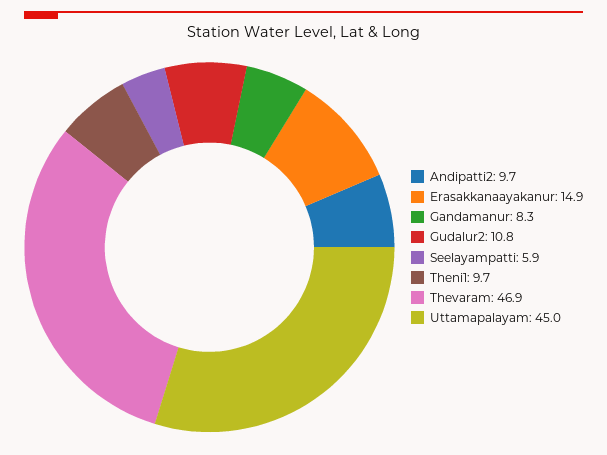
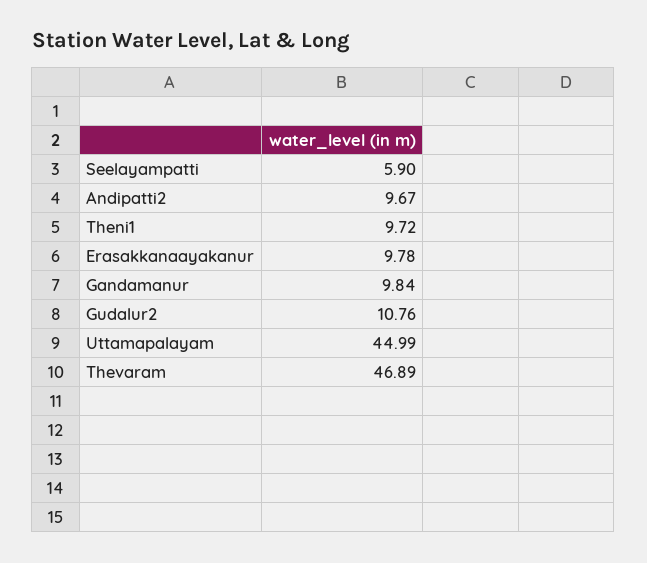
Erasakkanaayakanur: 14.9 -> 9.78
Gandamanur: 8.3 -> 9.84

